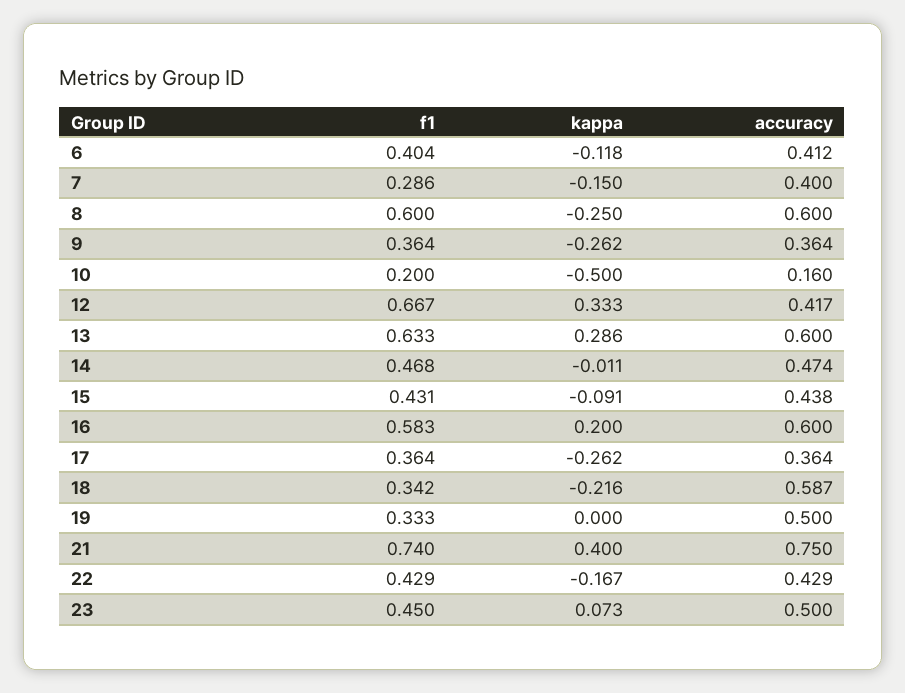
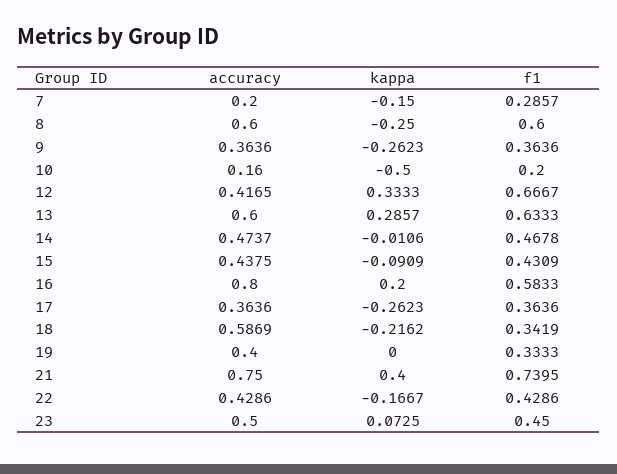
f1, 6: 0.404 -> none
kappa, 6: -0.118 -> none
accuracy, 6: 0.412 -> none
accuracy, 7: 0.4 -> 0.2
accuracy, 16: 0.6 -> 0.8
accuracy, 19: 0.5 -> 0.4

